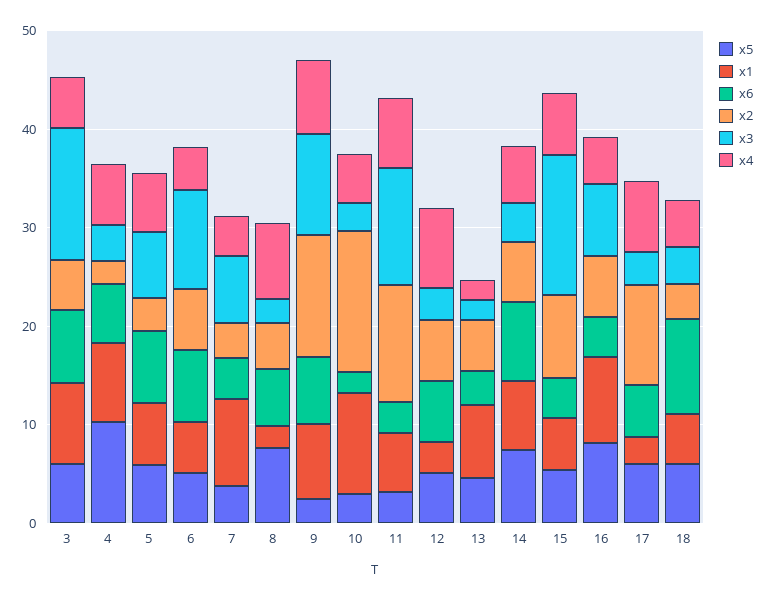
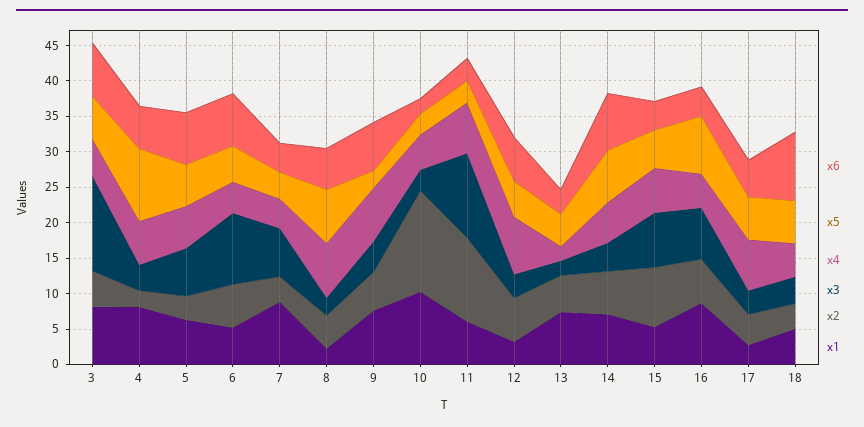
x2, 9: 12 -> 5
x3, 9: 10 -> 5
x3, 15: 14 -> 7.5
x2, 17: 10 -> 5

